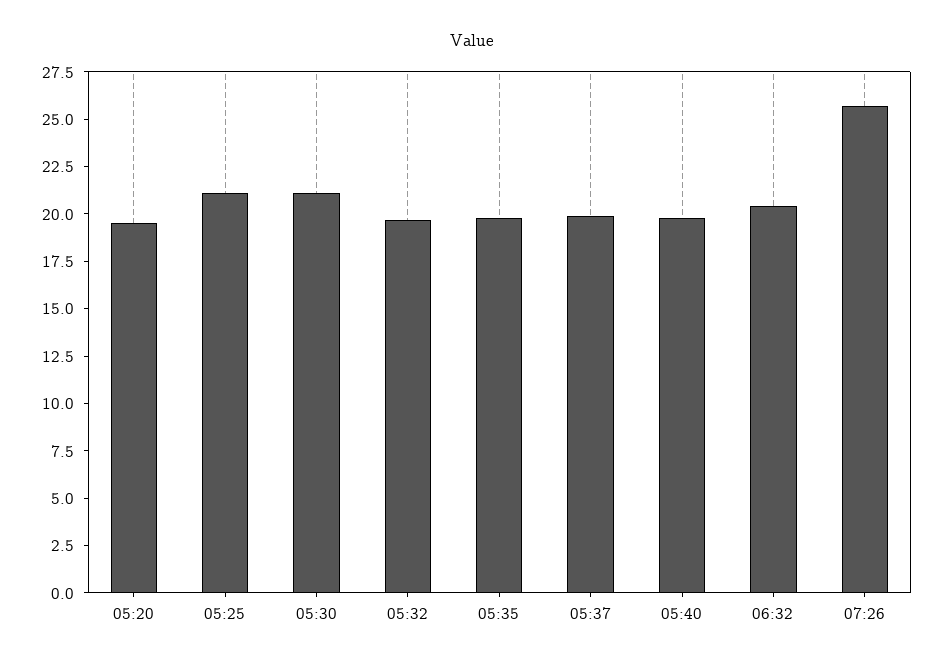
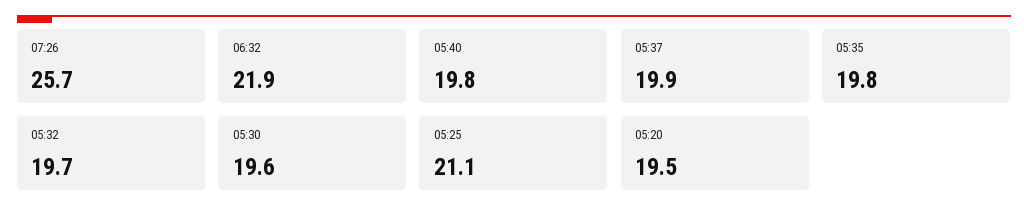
05:30: 21 -> 19.6
06:32: 20.5 -> 21.9

